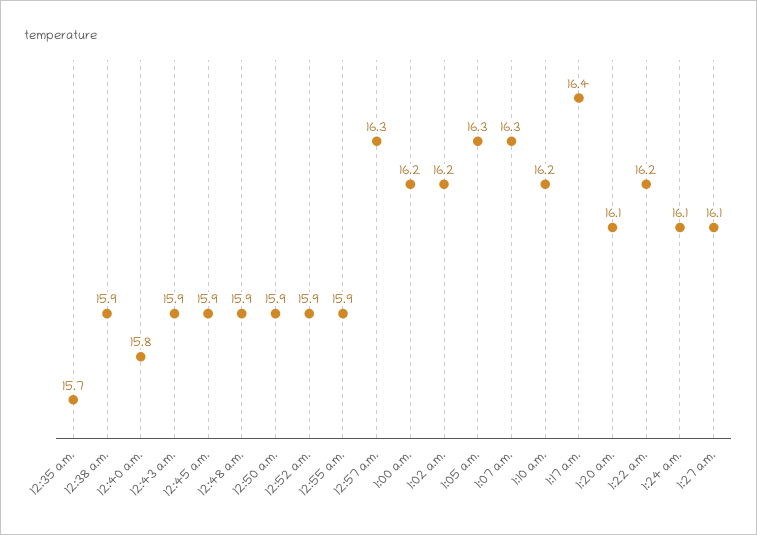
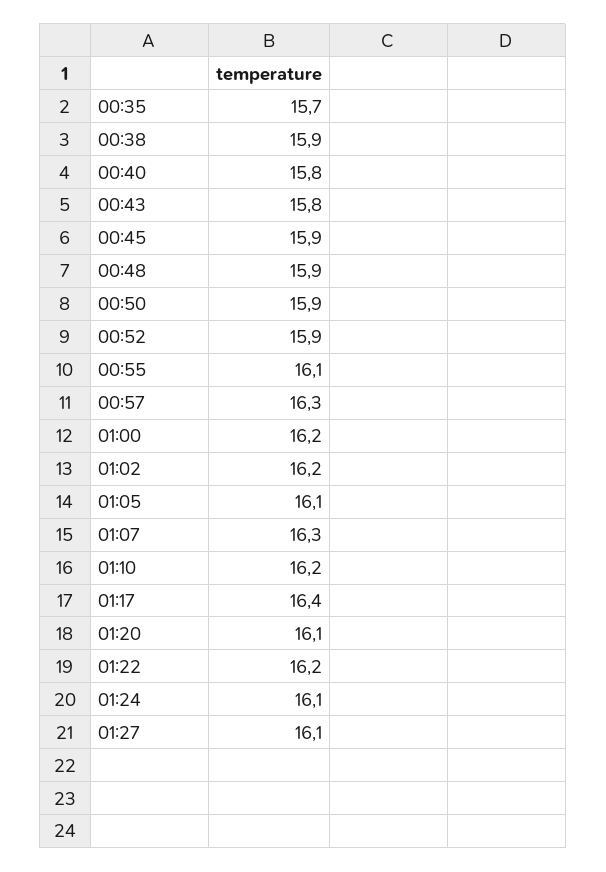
12:43 a.m.: 15.9 -> 15.8
12:55 a.m.: 15.9 -> 16.1
1:05 a.m.: 16.3 -> 16.1

